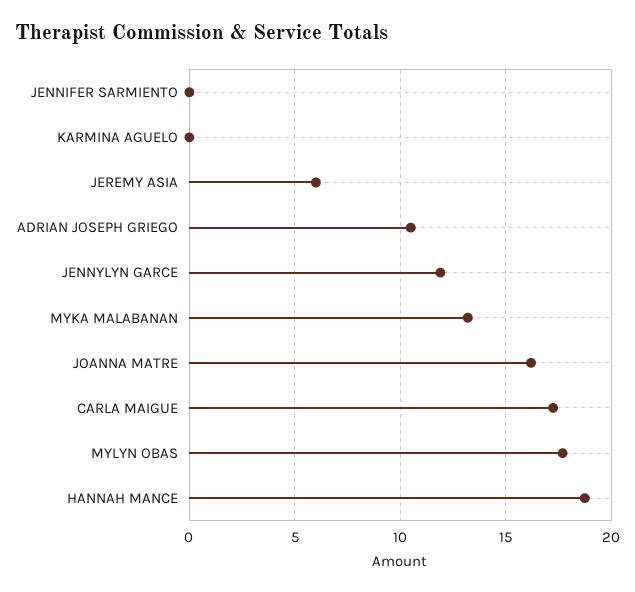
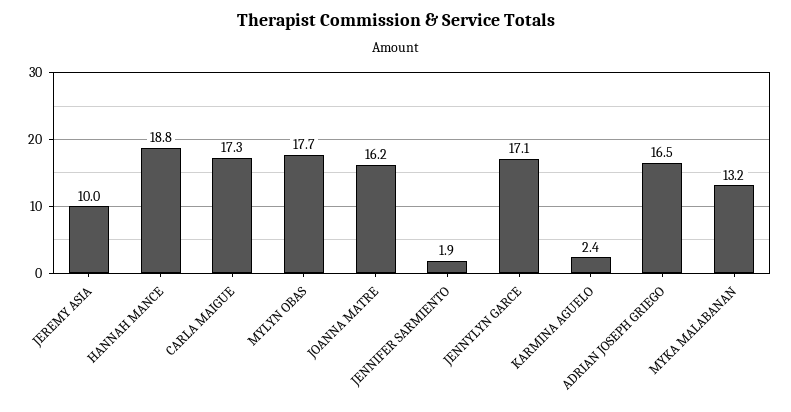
JENNIFER SARMIENTO: 0 -> 1.9
KARMINA AGUELO: 0 -> 2.4
JEREMY ASIA: 6 -> 10
ADRIAN JOSEPH GRIEGO: 10.5 -> 16.5
JENNYLYN GARCE: 12 -> 17.1

